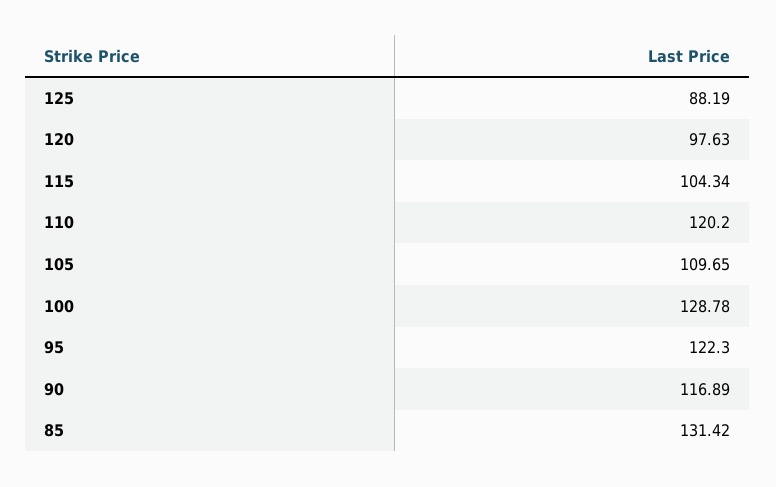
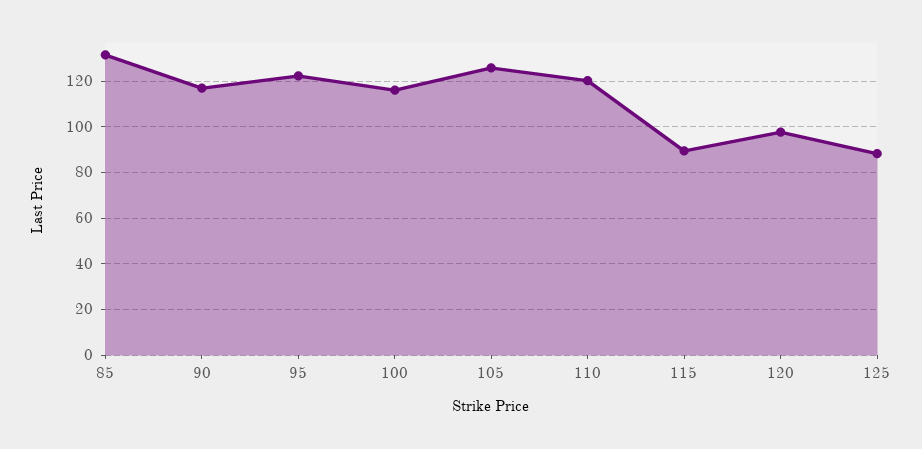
115: 104.34 -> 90
105: 109.65 -> 125
100: 128.78 -> 115

